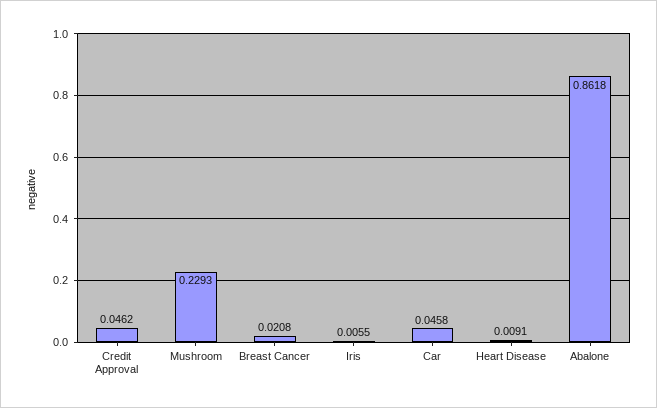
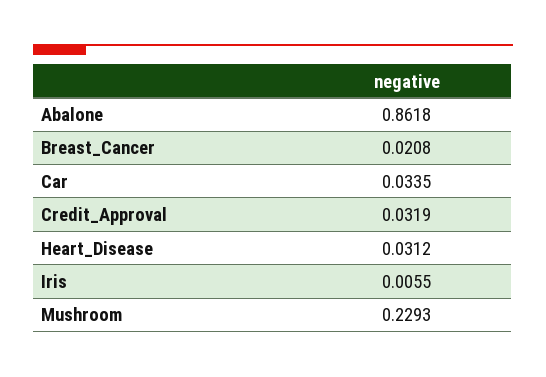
Credit Approval: 0.0462 -> 0.0319
Car: 0.0458 -> 0.0335
Heart Disease: 0.0091 -> 0.0312

